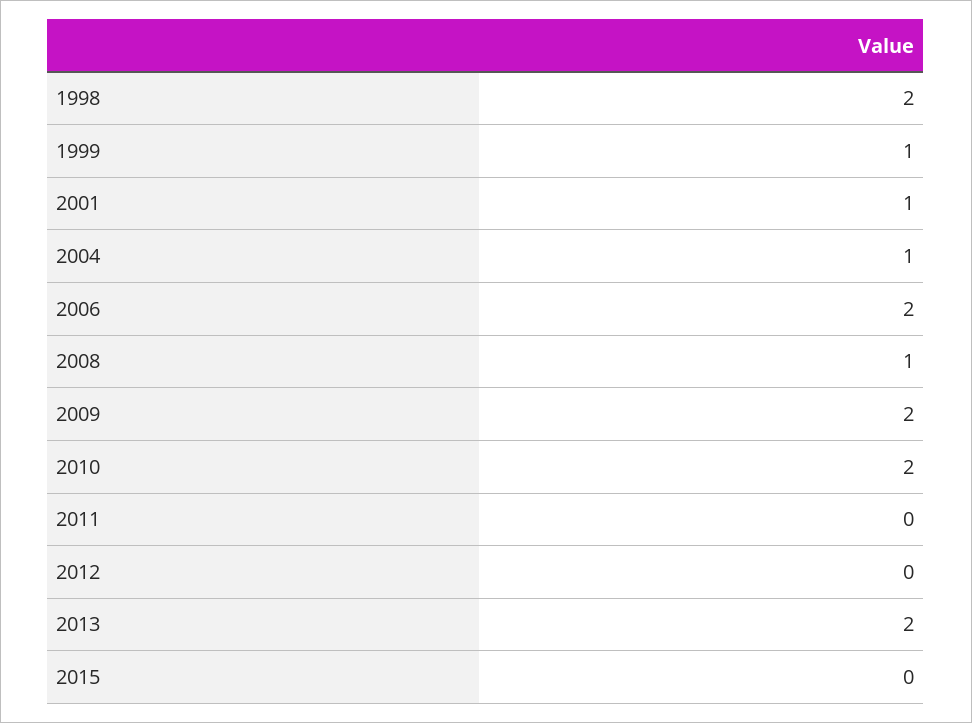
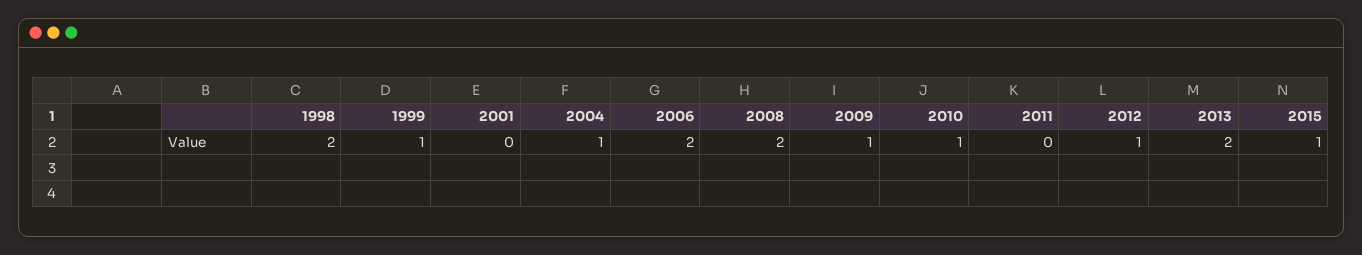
2001: 1 -> 0
2008: 1 -> 2
2009: 2 -> 1
2010: 2 -> 1
2012: 0 -> 1
2015: 0 -> 1

